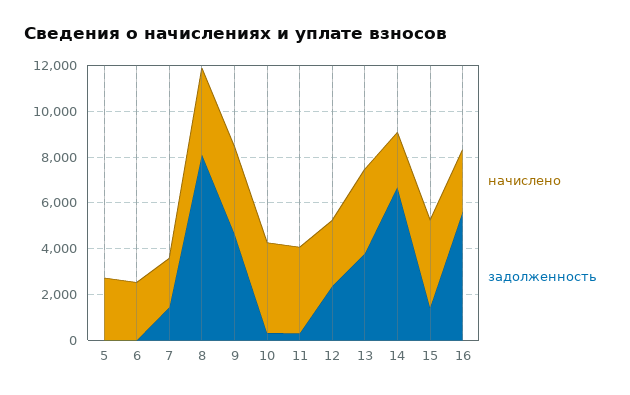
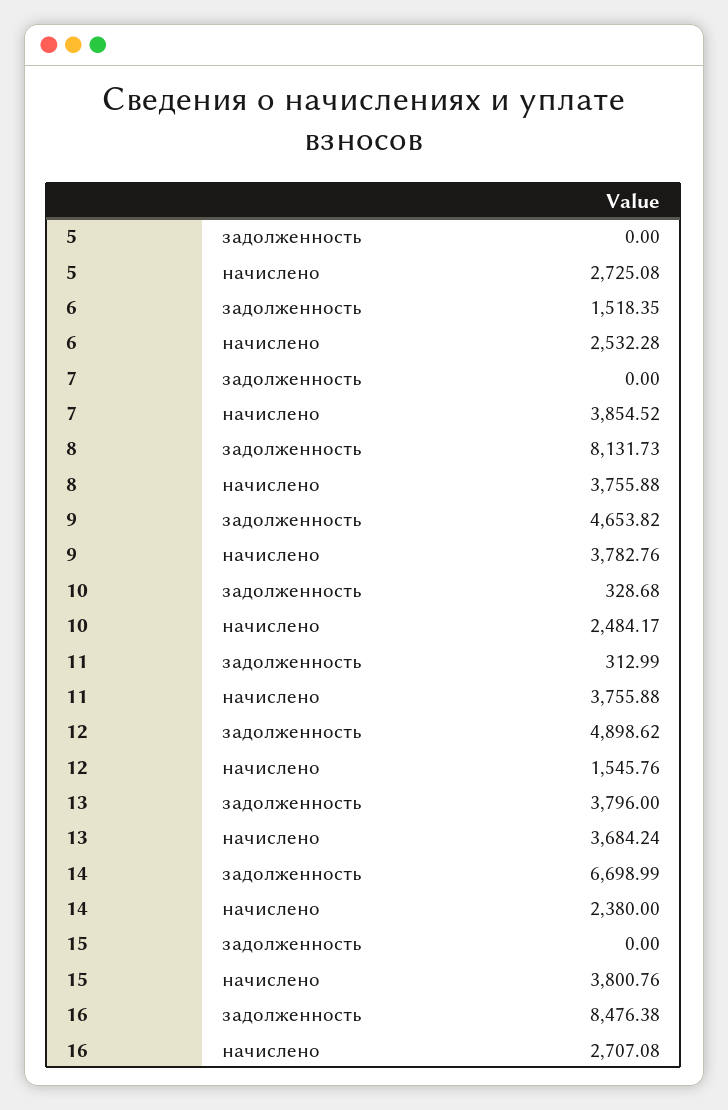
задолженность, 6: 0 -> 1518.35
начислено, 7: 2000 -> 3854.52
задолженность, 7: 1500 -> 0
начислено, 10: 4000 -> 2484.17
начислено, 12: 3000 -> 1545.76
задолженность, 12: 2500 -> 4898.62
задолженность, 15: 1500 -> 0
задолженность, 16: 5500 -> 8476.38

